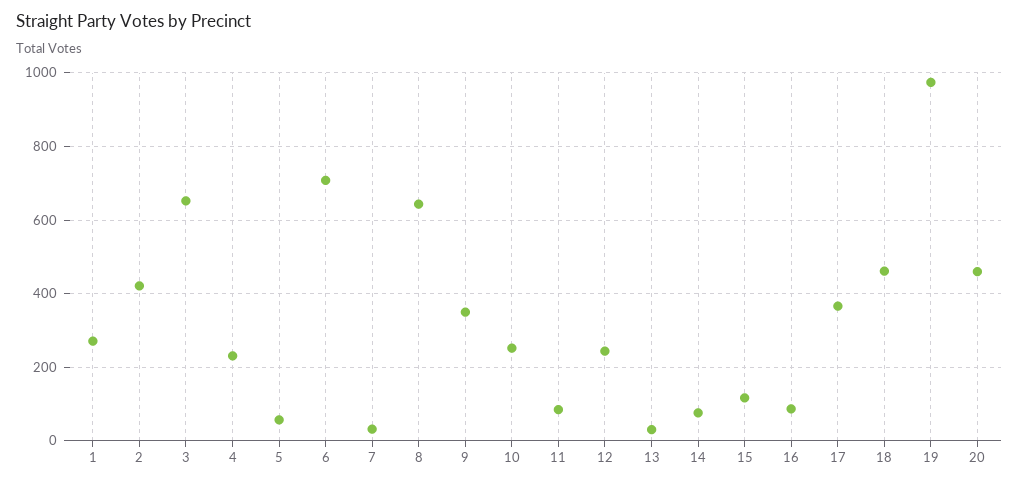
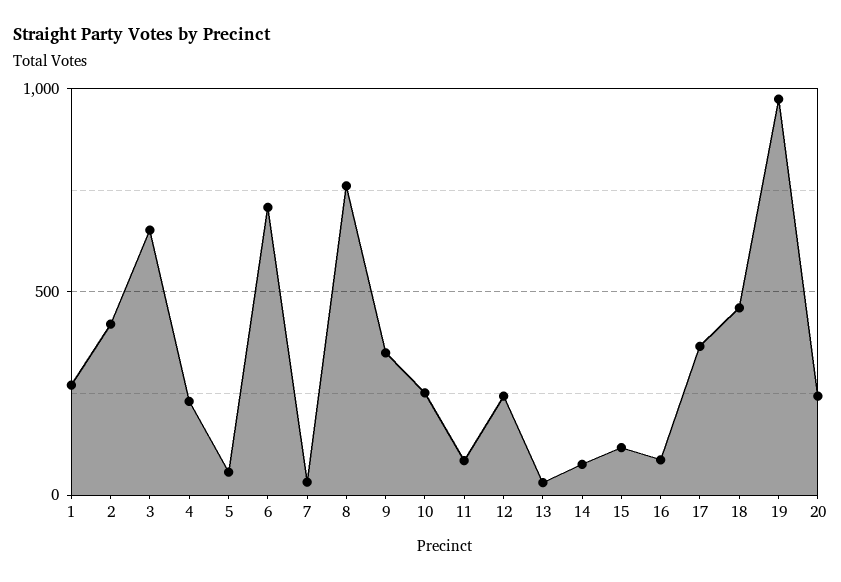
8: 640 -> 750
20: 460 -> 250

